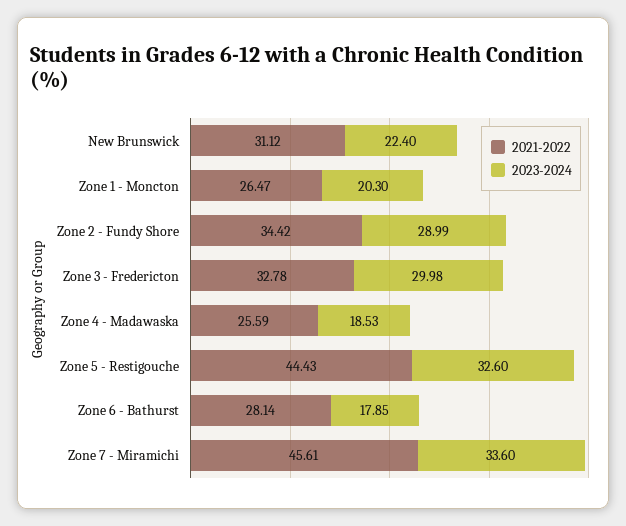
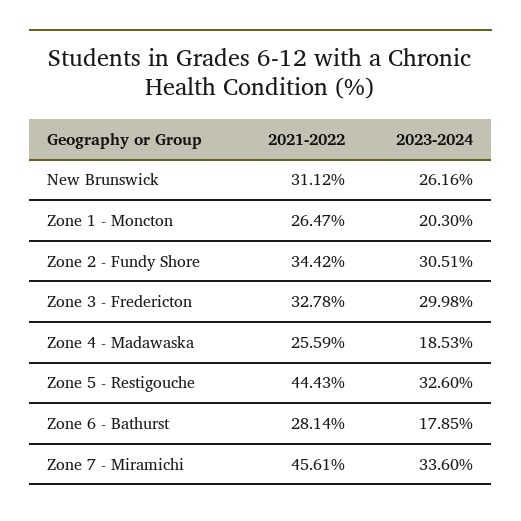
2023-2024, New Brunswick: 22.4 -> 26.16
2023-2024, Zone 2 - Fundy Shore: 28.99 -> 30.51

